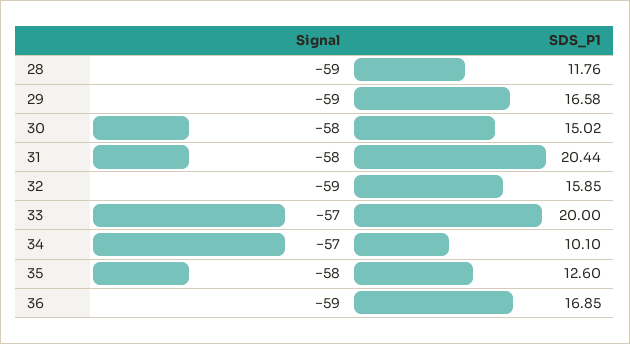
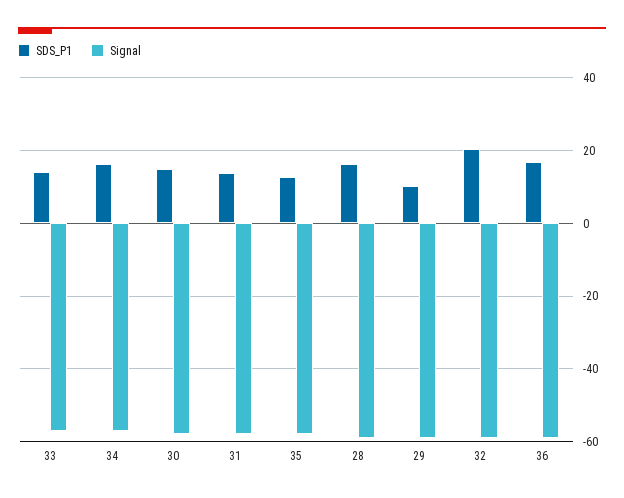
SDS_P1, 28: 11.76 -> 16
SDS_P1, 29: 16.58 -> 10
SDS_P1, 31: 20.44 -> 14
SDS_P1, 32: 15.85 -> 20
SDS_P1, 33: 20 -> 14
SDS_P1, 34: 10.1 -> 16

